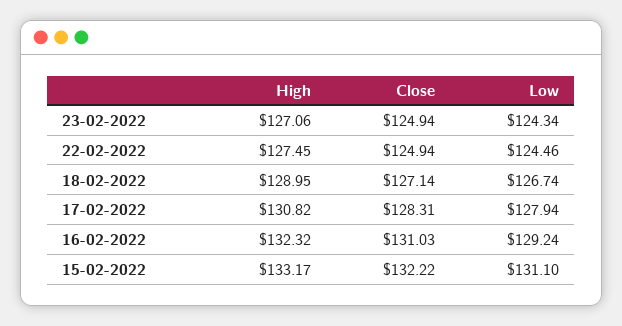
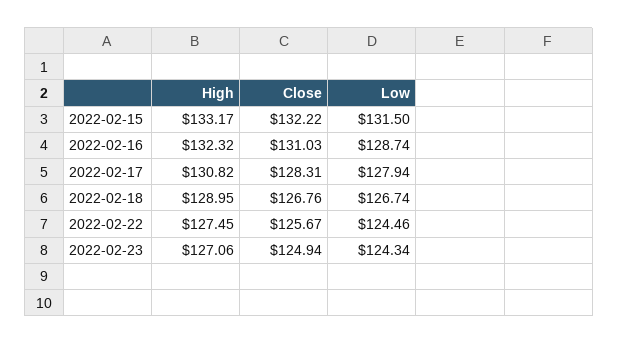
Close, 22-02-2022: 124.94 -> 125.67
Close, 18-02-2022: 127.14 -> 126.76
Low, 16-02-2022: 129.24 -> 128.74
Low, 15-02-2022: 131.1 -> 131.5

